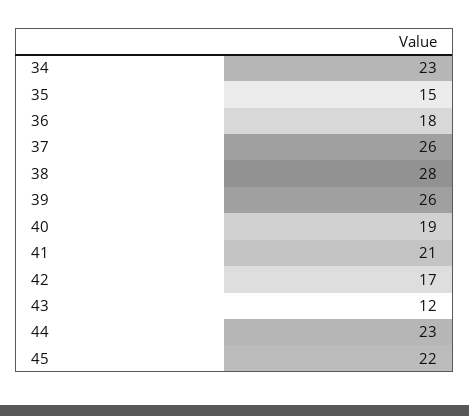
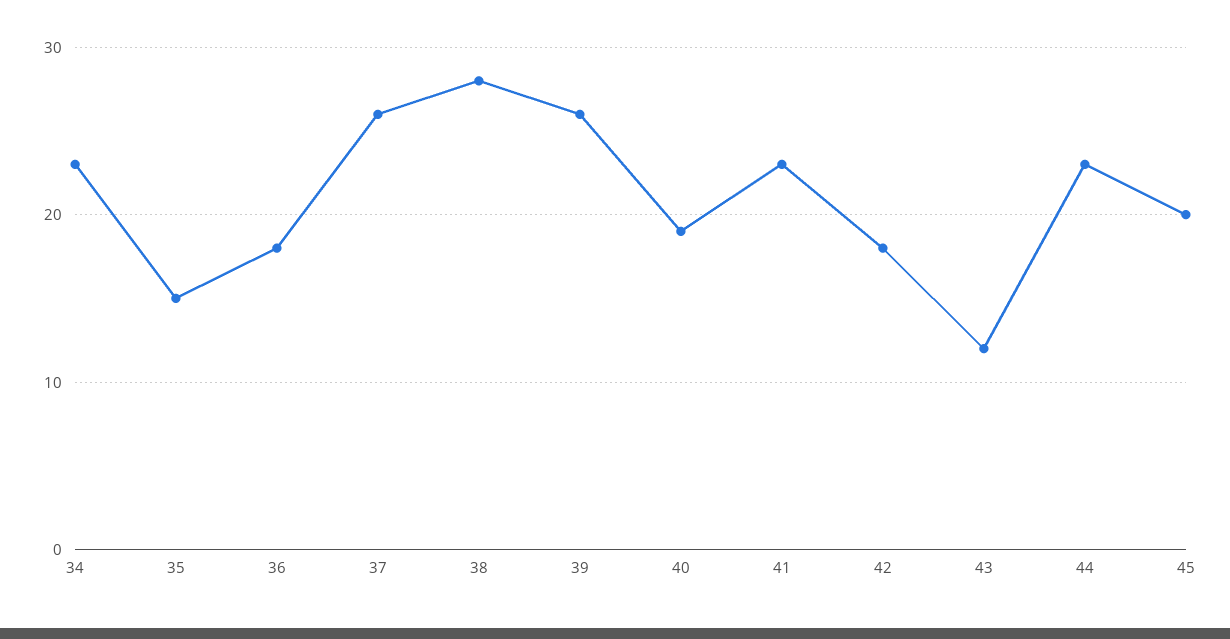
41: 21 -> 23
42: 17 -> 18
45: 22 -> 20

